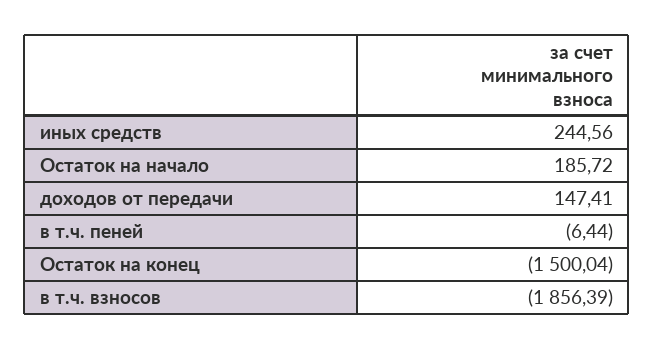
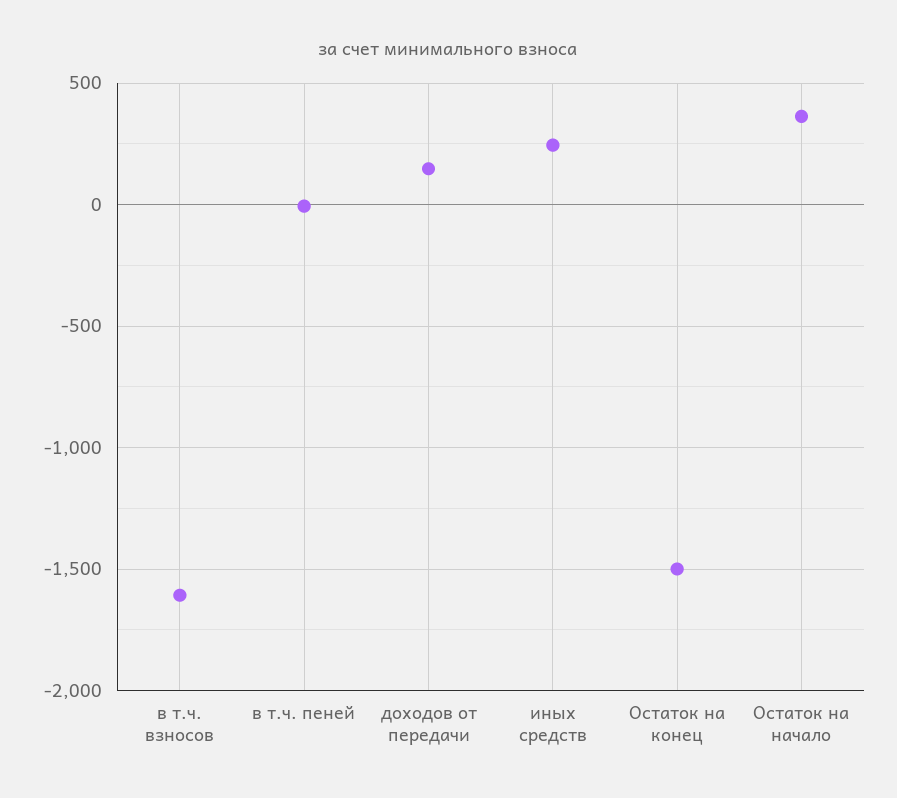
Остаток на начало: 185.72 -> 350
в т.ч. взносов: -1856.39 -> -1600

